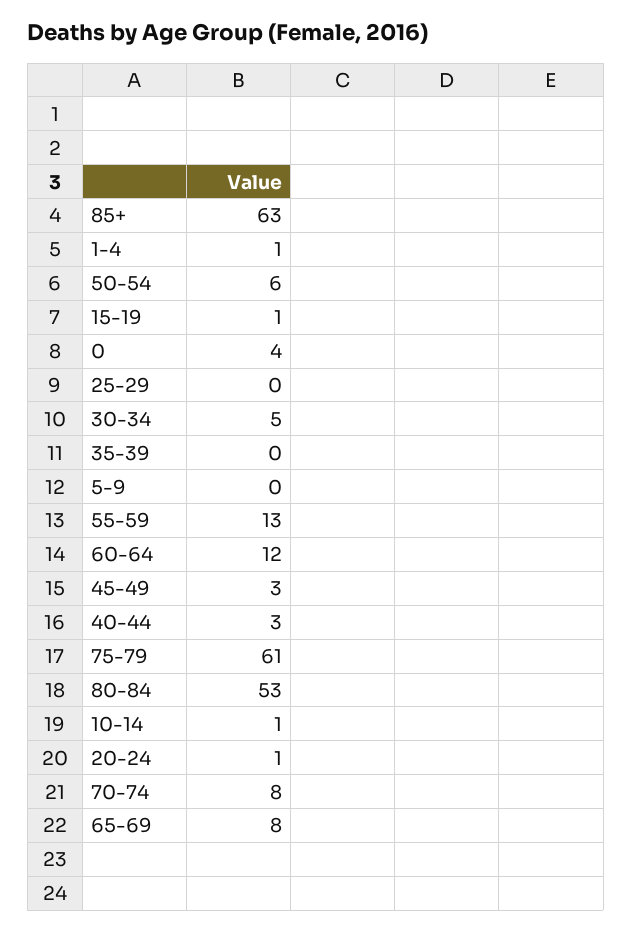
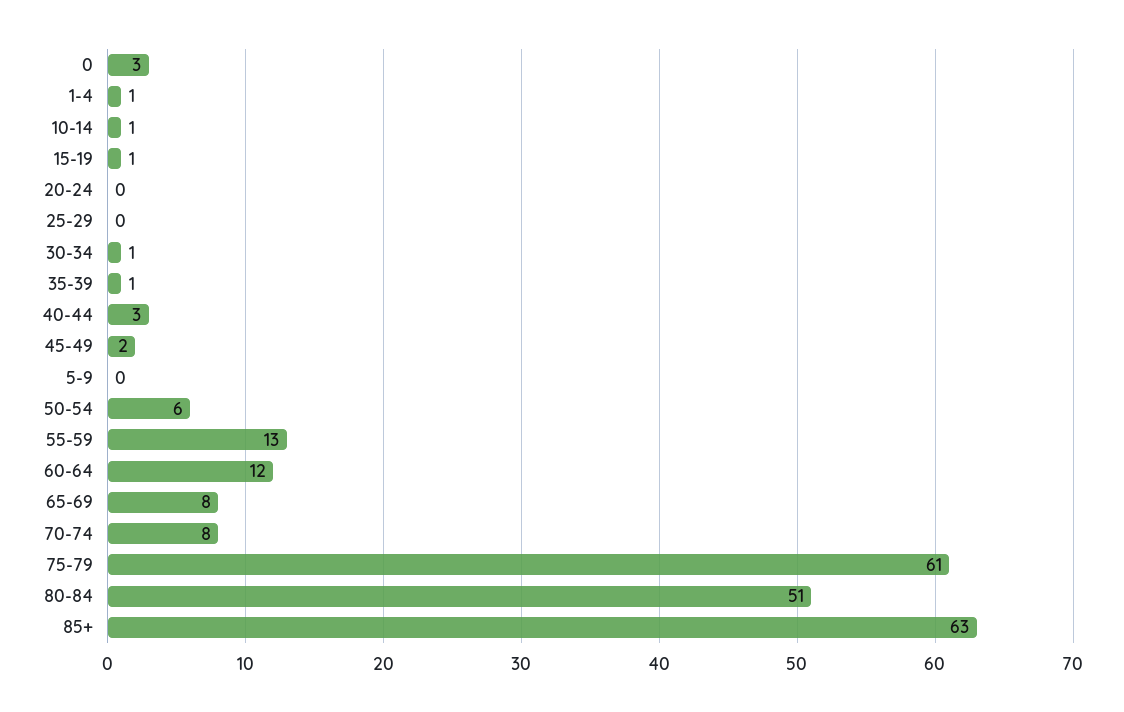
0: 4 -> 3
30-34: 5 -> 1
35-39: 0 -> 1
45-49: 3 -> 2
80-84: 53 -> 51
20-24: 1 -> 0

